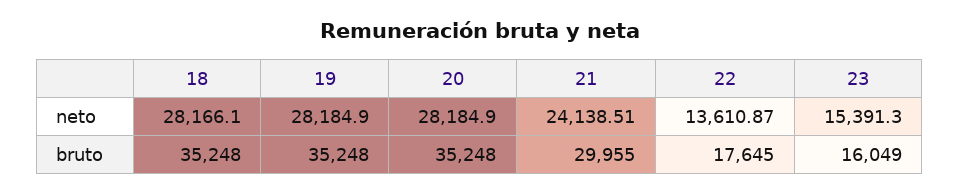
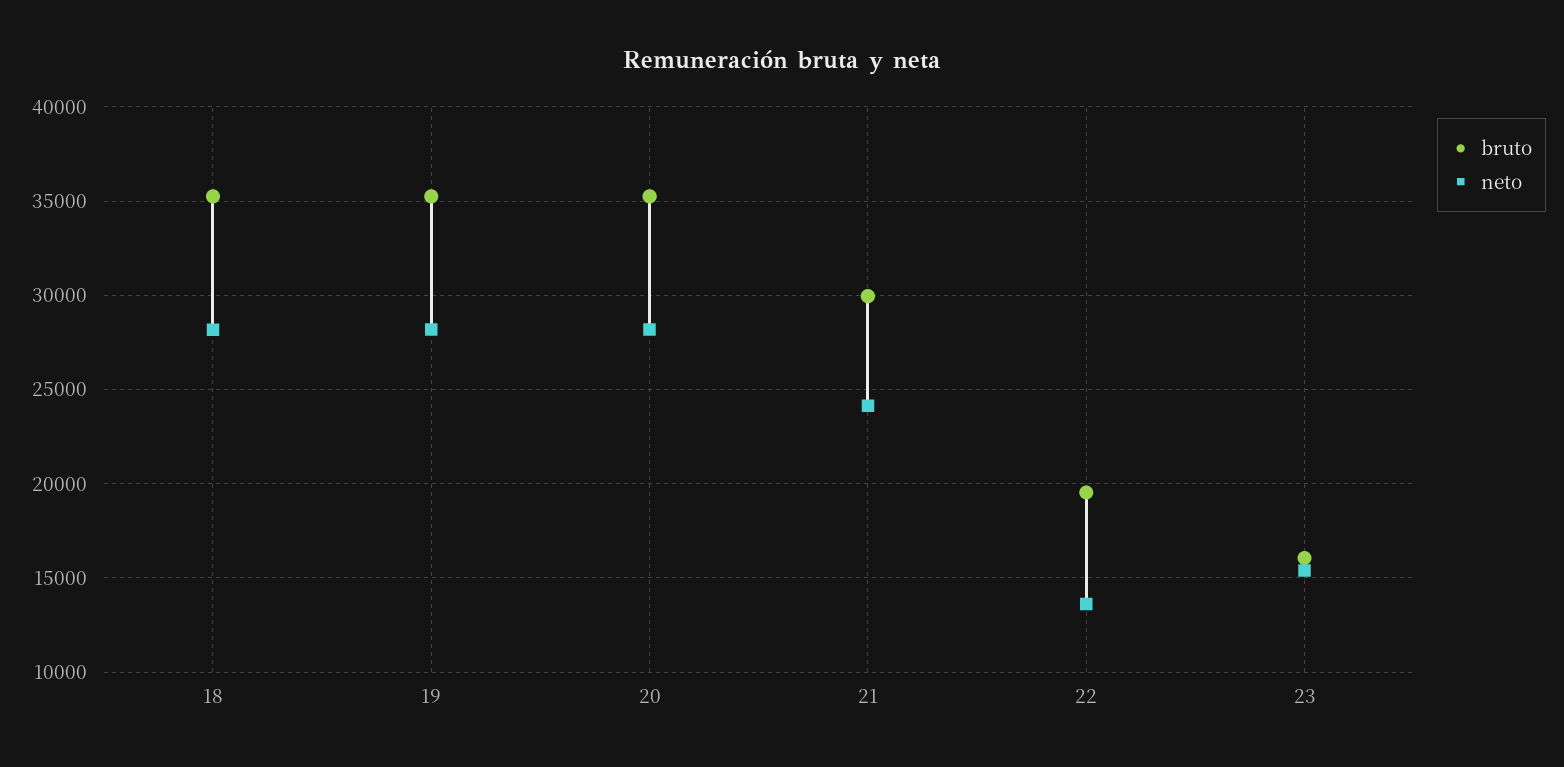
bruto, 22: 17645 -> 19500

